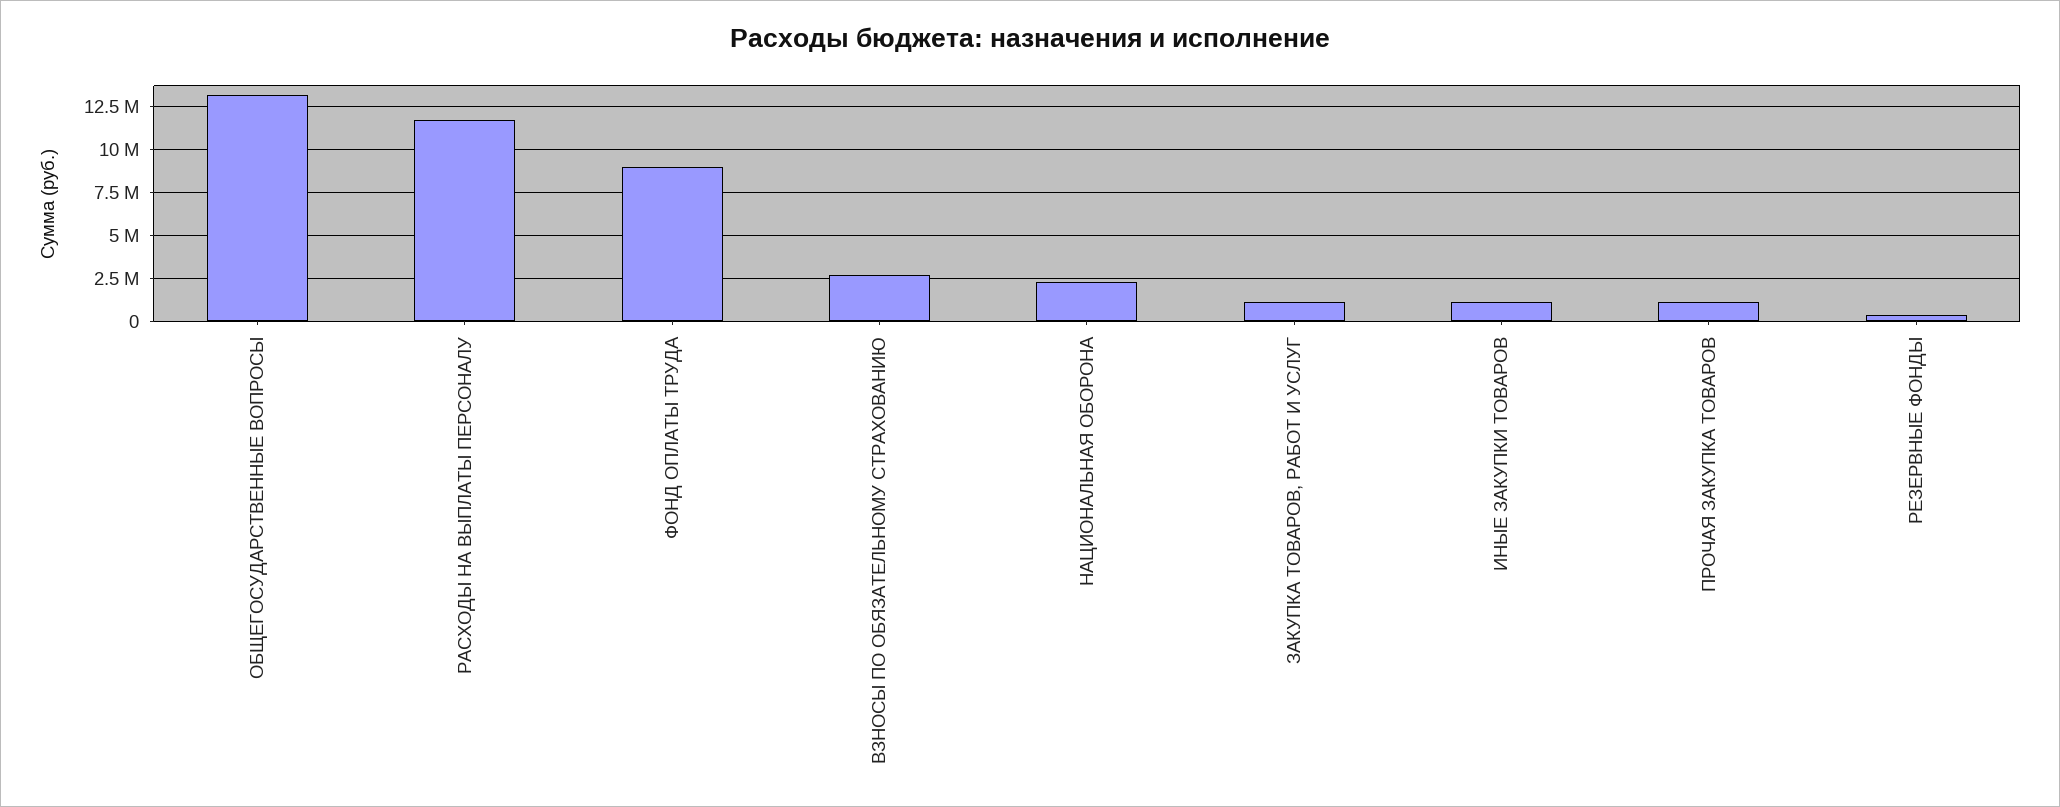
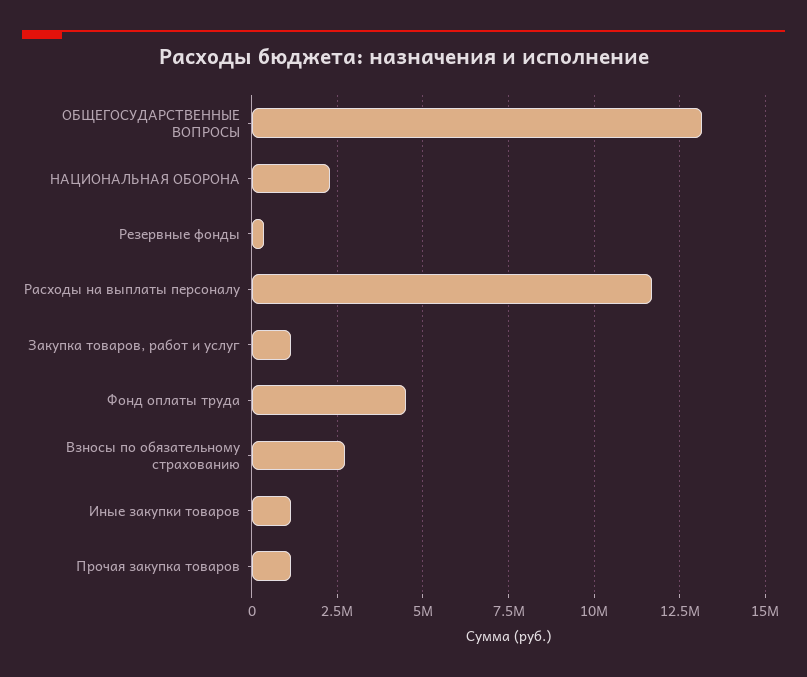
ФОНД ОПЛАТЫ ТРУДА: 9000000 -> 4500000

